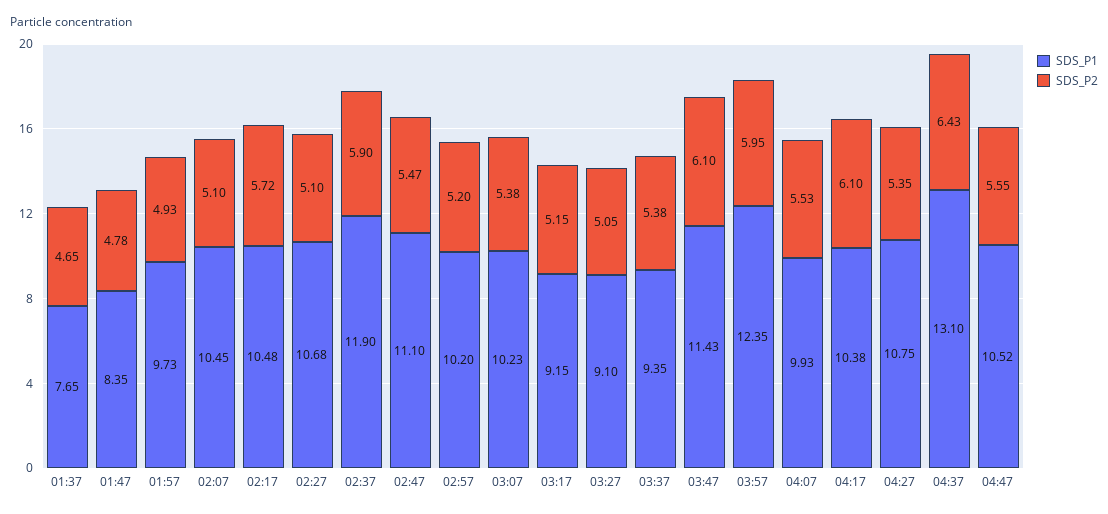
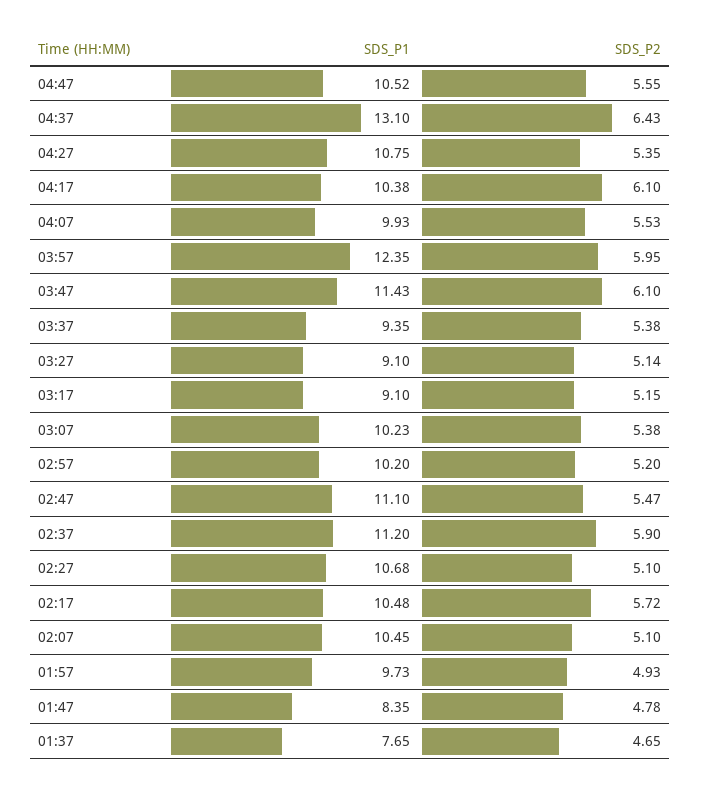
SDS_P1, 02:37: 11.9 -> 11.2
SDS_P1, 03:17: 9.15 -> 9.1
SDS_P2, 03:27: 5.05 -> 5.14

